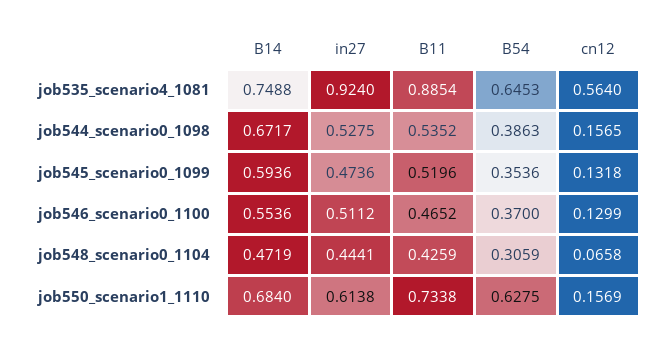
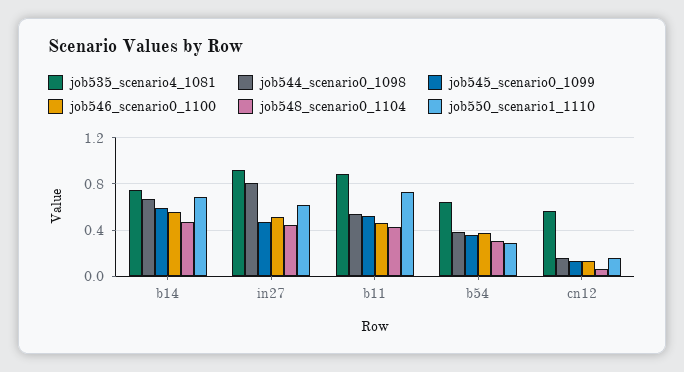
job544_scenario0_1098, in27: 0.5275 -> 0.8
job550_scenario1_1110, B54: 0.6275 -> 0.3

